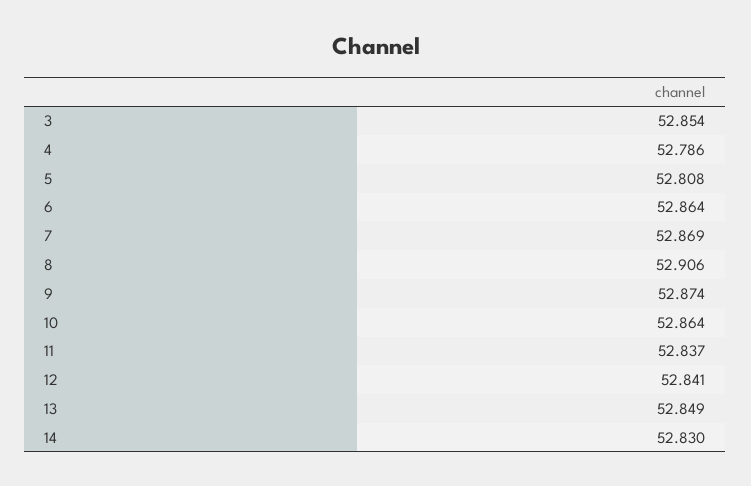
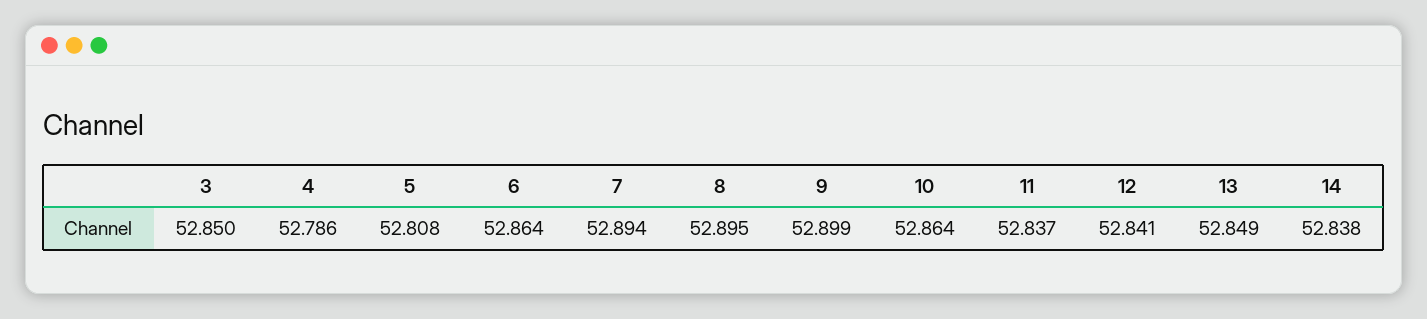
3: 52.854 -> 52.85
7: 52.869 -> 52.894
8: 52.906 -> 52.895
9: 52.874 -> 52.899
14: 52.83 -> 52.838

